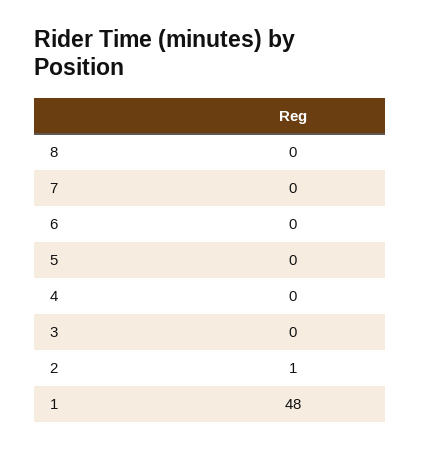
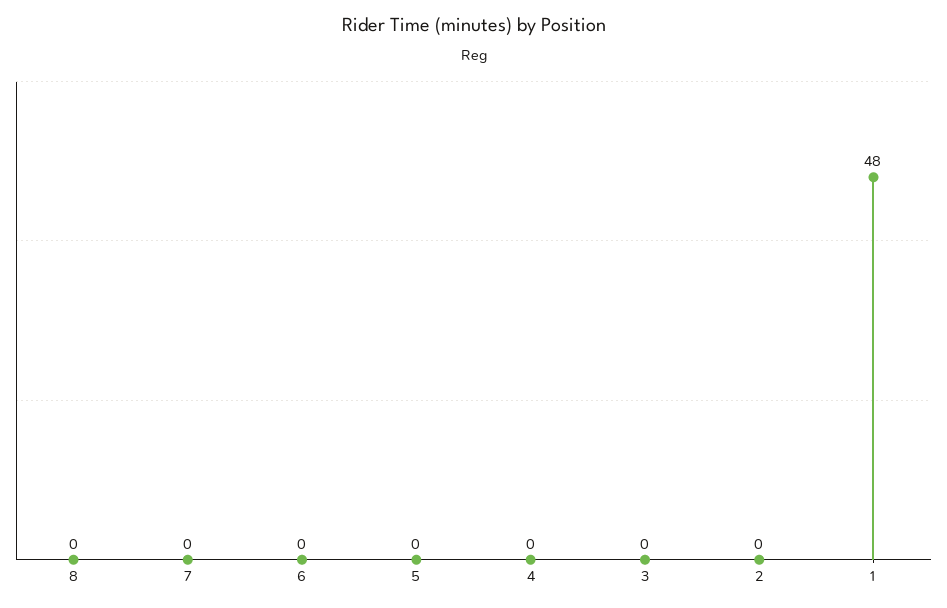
2: 1 -> 0

